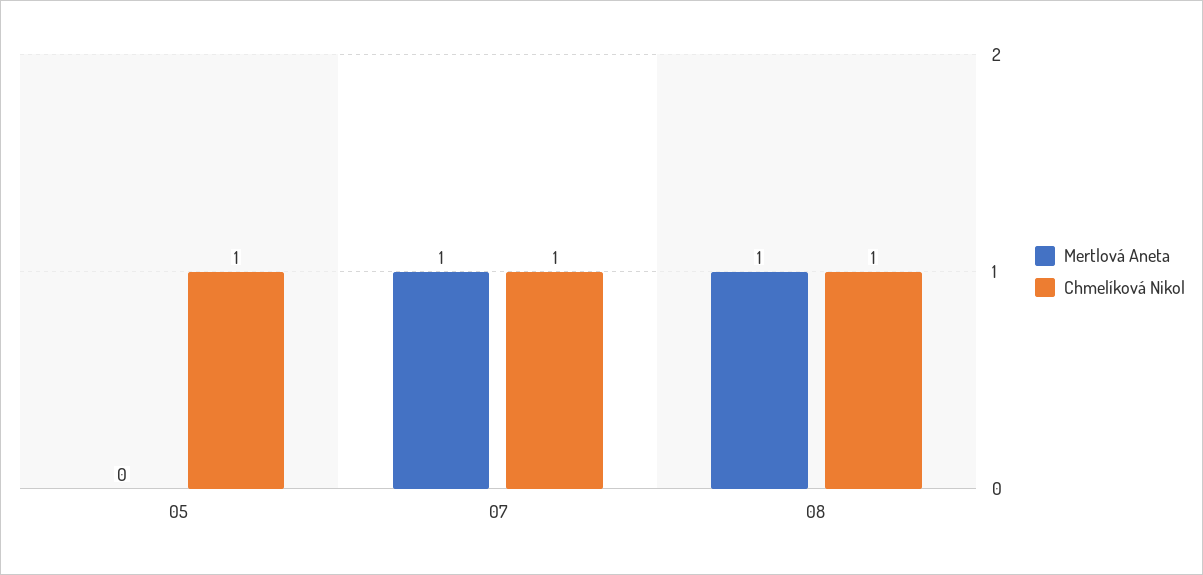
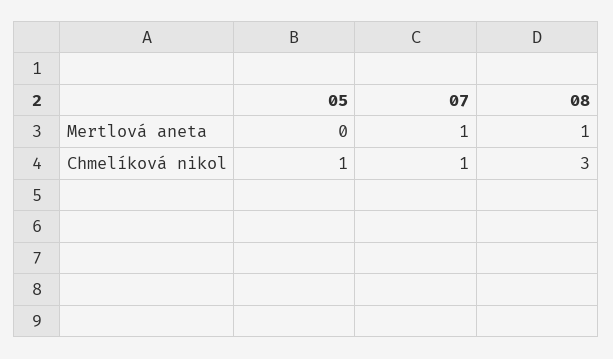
Chmelíková Nikol, 08: 1 -> 3

